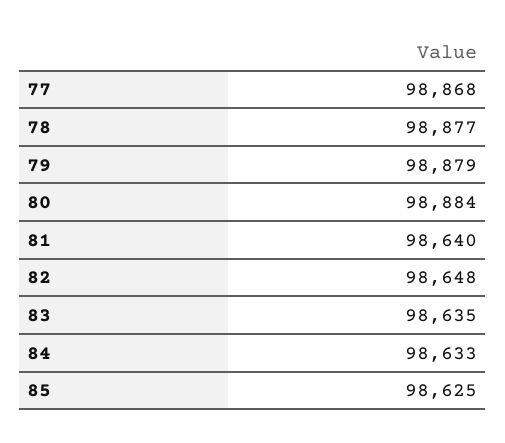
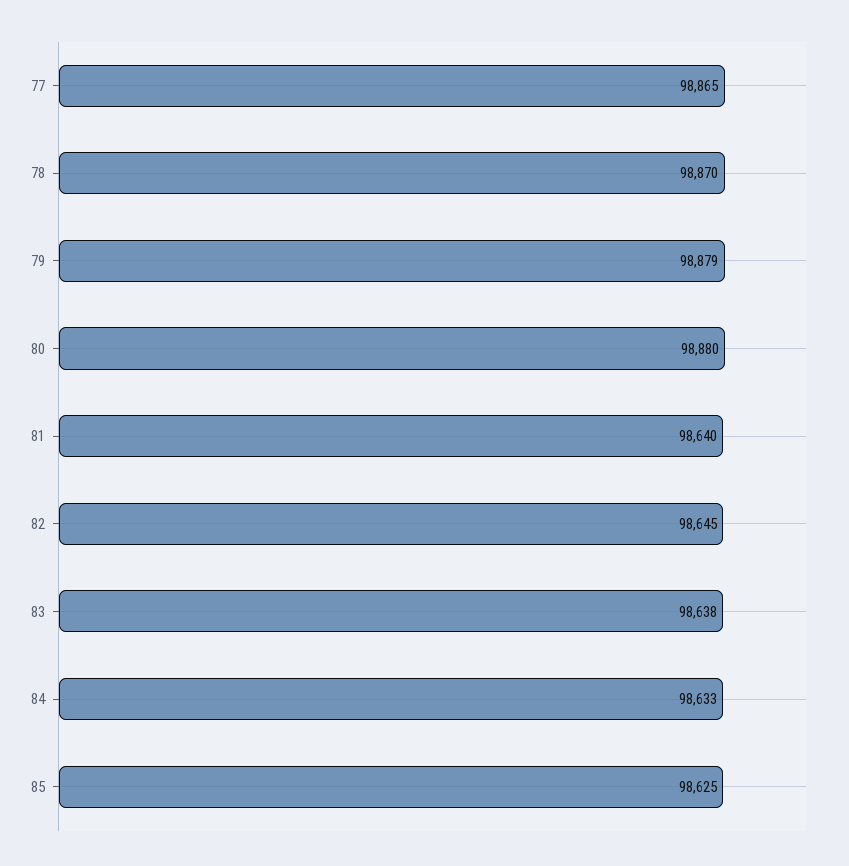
77: 98868 -> 98865
78: 98877 -> 98870
80: 98884 -> 98880
82: 98648 -> 98645
83: 98635 -> 98638

